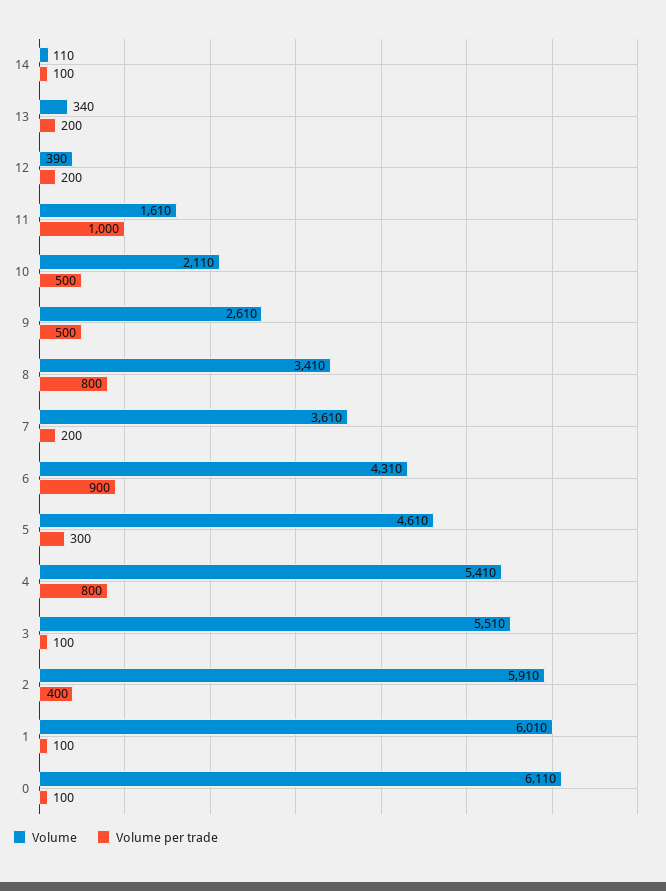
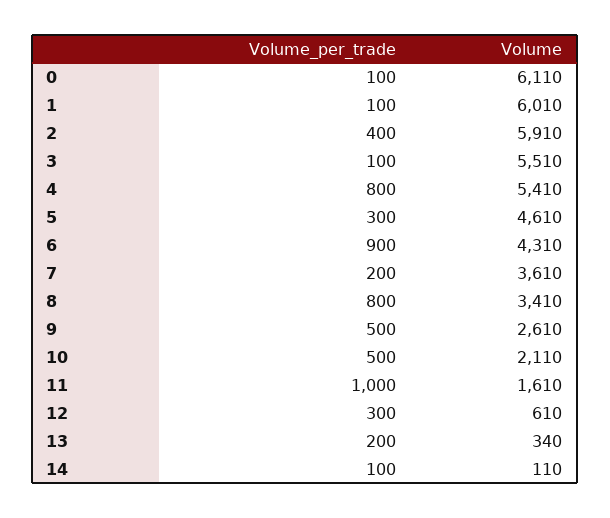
Volume, 12: 390 -> 610
Volume per trade, 12: 200 -> 300

